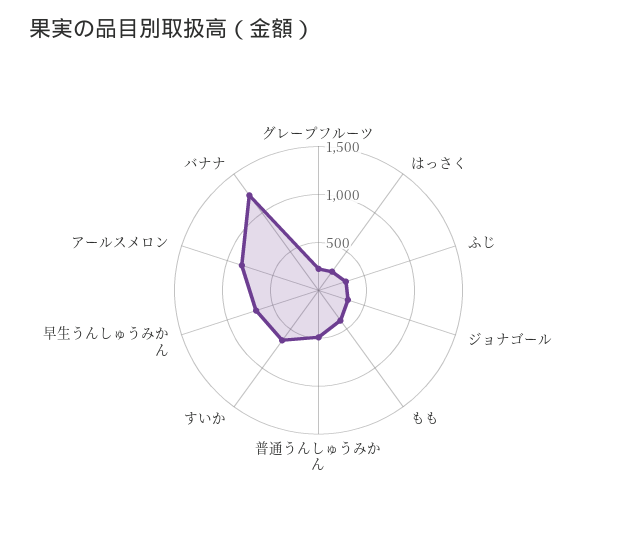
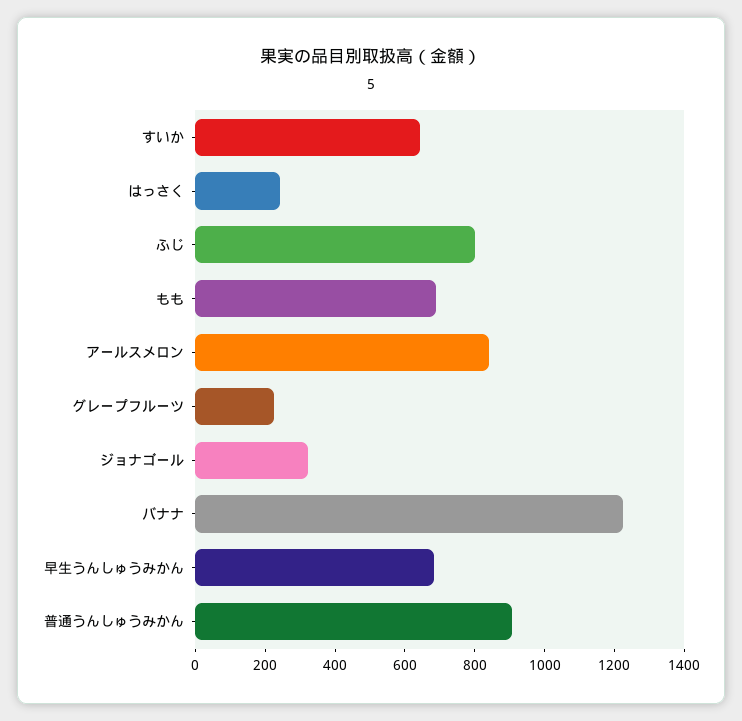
ふじ: 300 -> 800
もも: 400 -> 700
普通うんしゅうみかん: 500 -> 900

